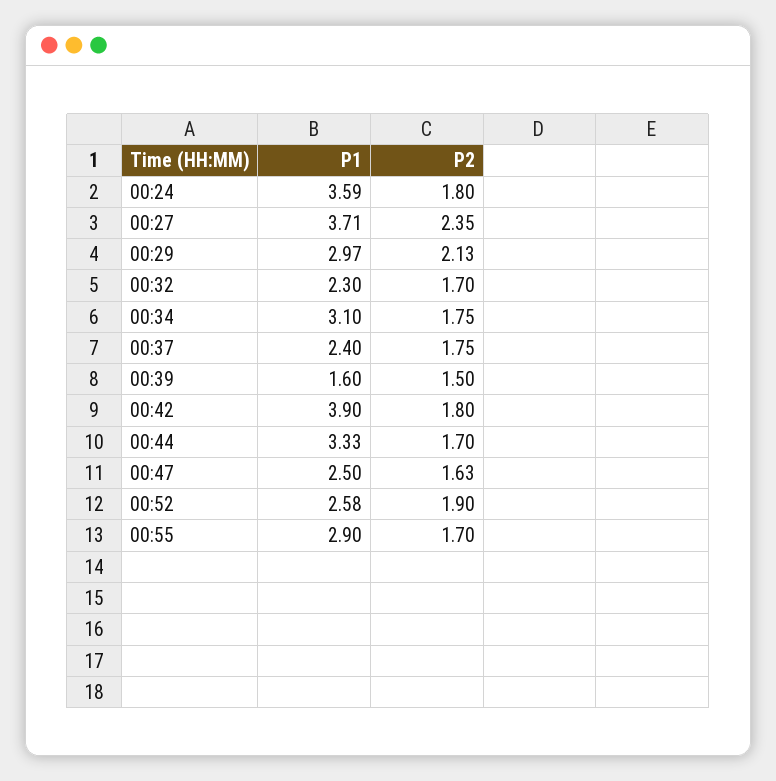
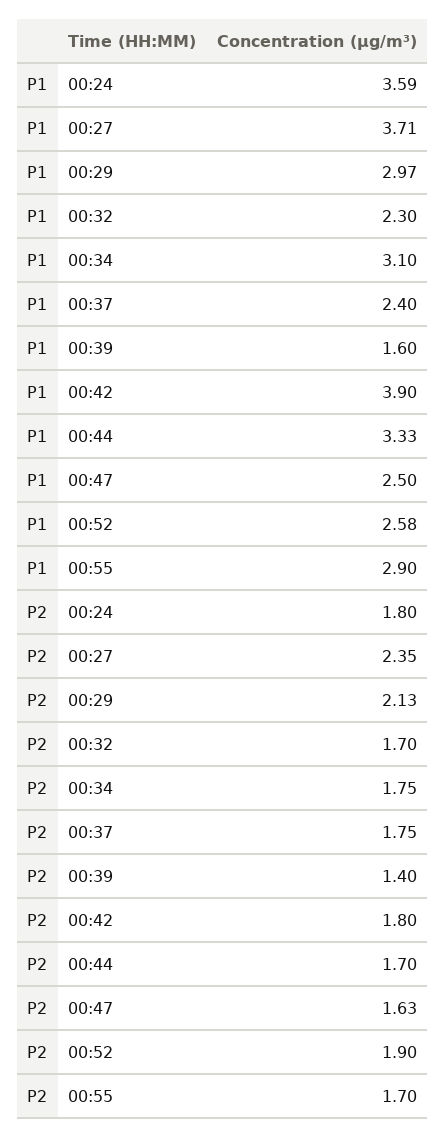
P2, 00:39: 1.5 -> 1.4

